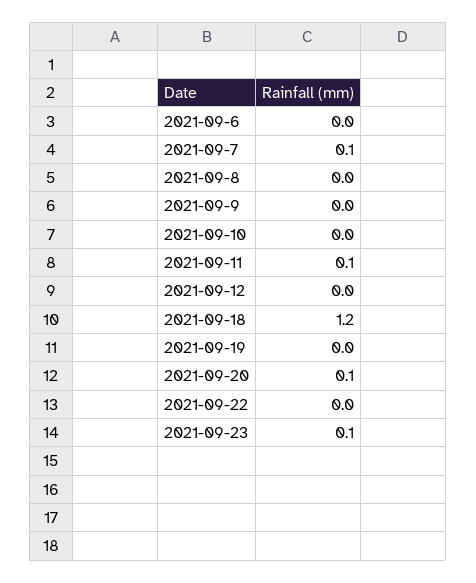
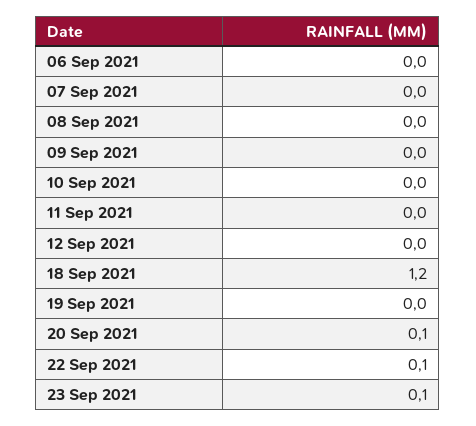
2021-09-7: 0.1 -> 0
2021-09-11: 0.1 -> 0
2021-09-22: 0 -> 0.1

